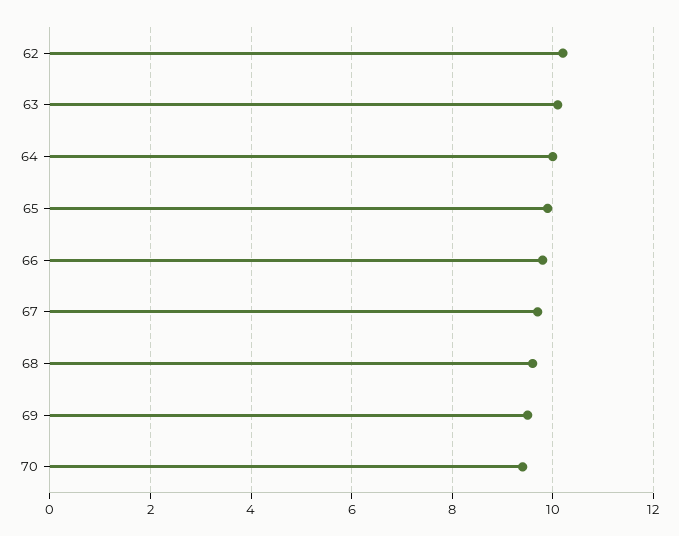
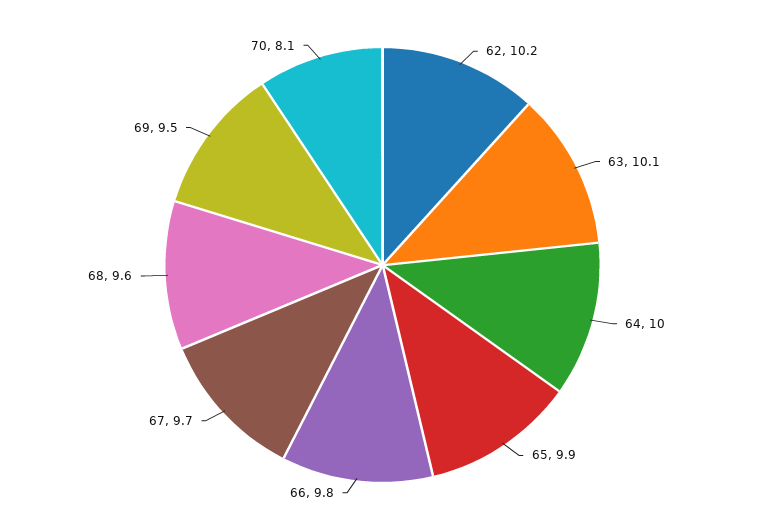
70: 9.5 -> 8.1

